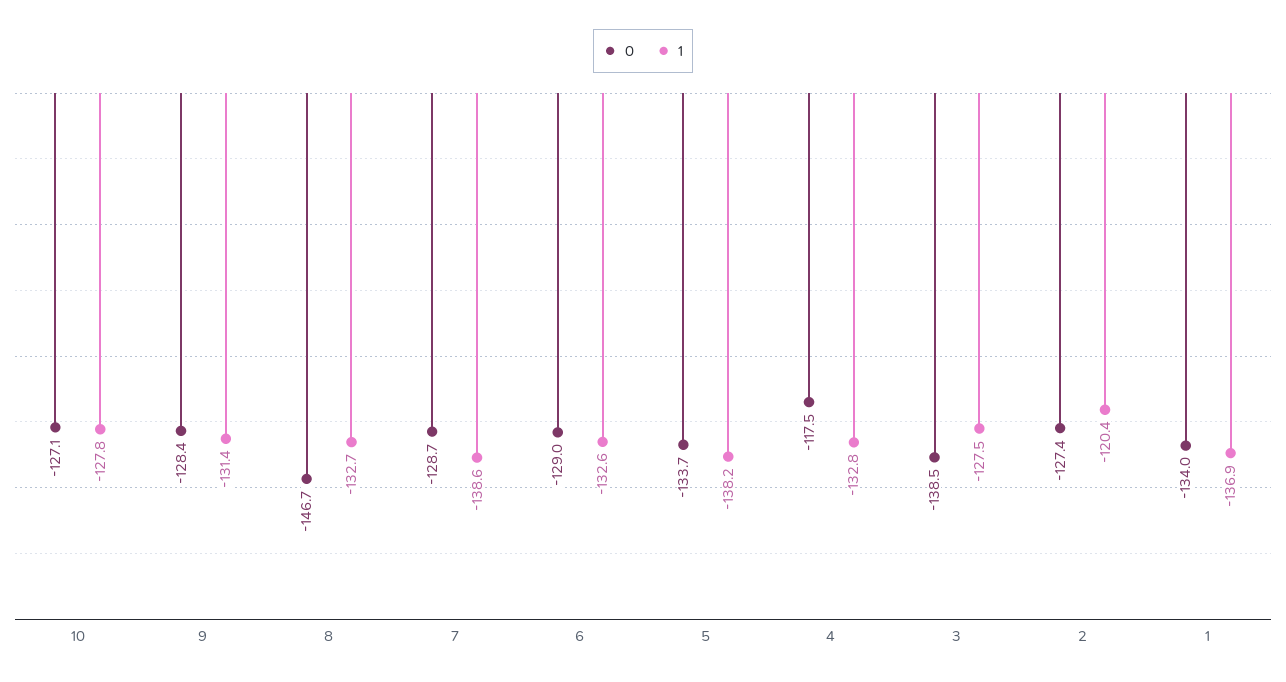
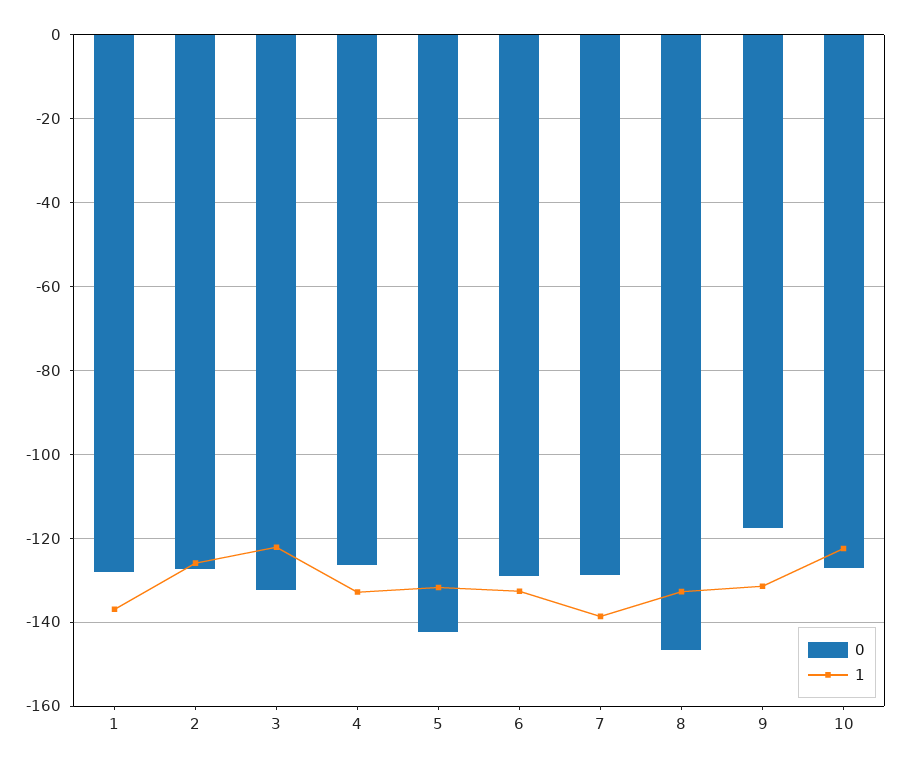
1, 10: -127.8 -> -122
0, 9: -128.4 -> -118
0, 5: -133.7 -> -142
1, 5: -138.2 -> -132
0, 4: -117.5 -> -126
0, 3: -138.5 -> -132
1, 3: -127.5 -> -122
1, 2: -120.4 -> -126
0, 1: -134 -> -128

